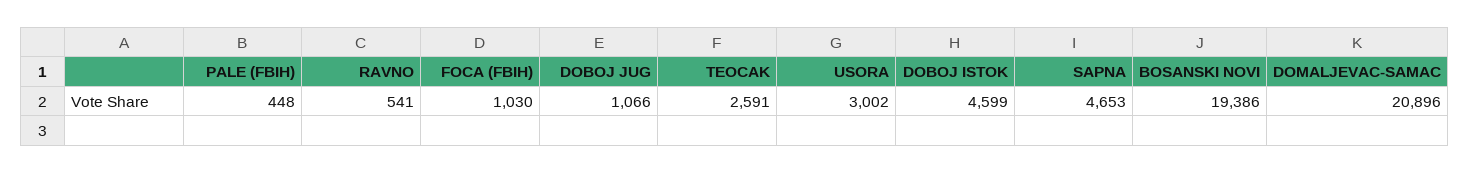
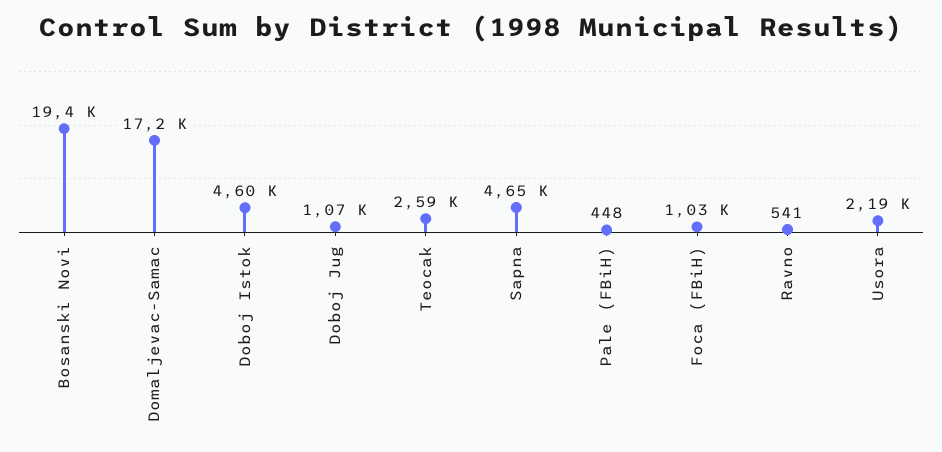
USORA: 3002 -> 2190
DOMALJEVAC-SAMAC: 20896 -> 17200

